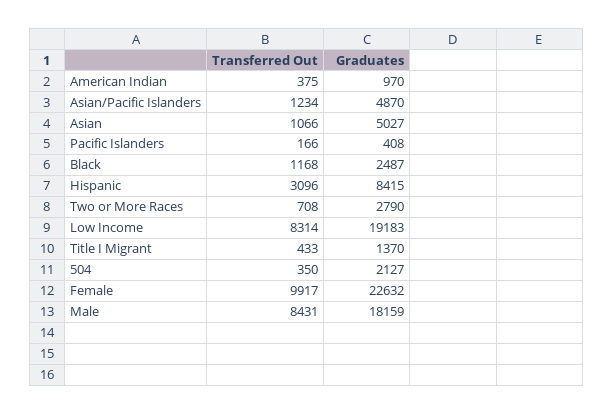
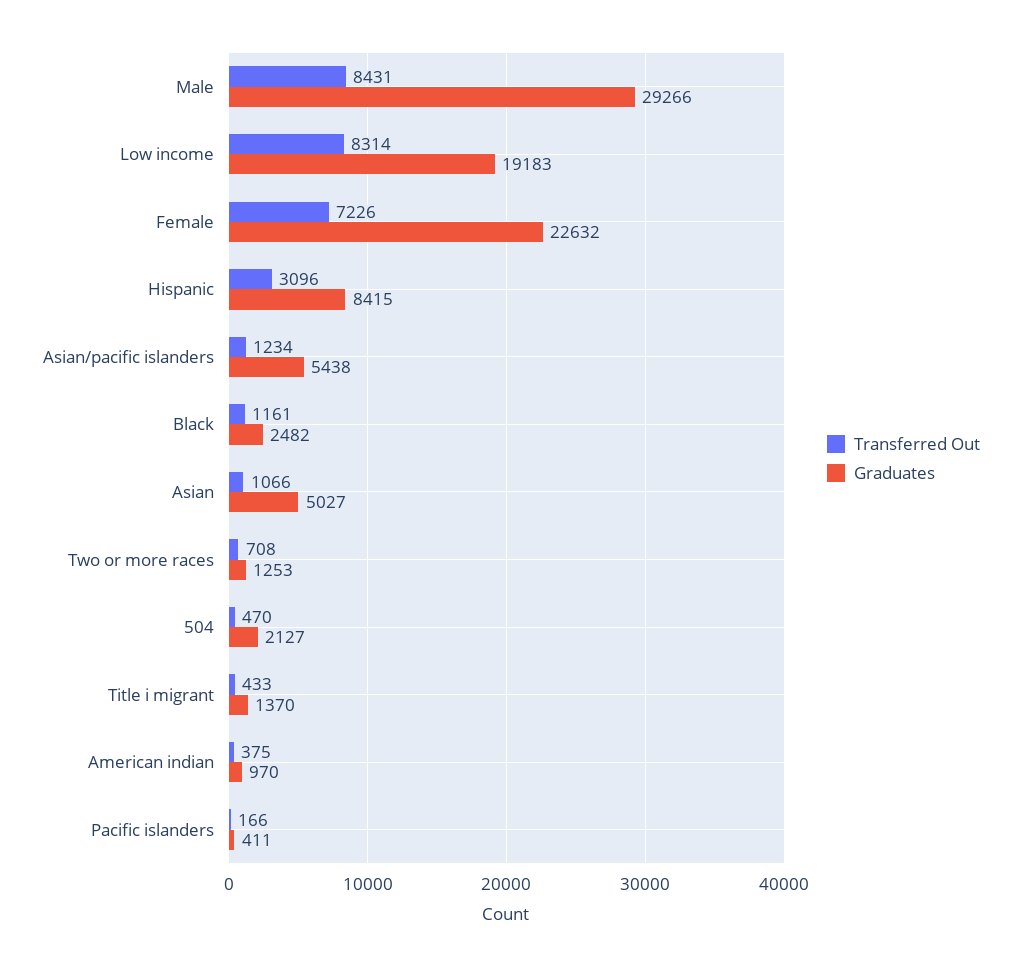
Graduates, Asian/Pacific Islanders: 4870 -> 5438
Graduates, Pacific Islanders: 408 -> 411
Transferred Out, Black: 1168 -> 1161
Graduates, Black: 2487 -> 2482
Graduates, Two or More Races: 2790 -> 1253
Transferred Out, 504: 350 -> 470
Transferred Out, Female: 9917 -> 7226
Graduates, Male: 18159 -> 29266

